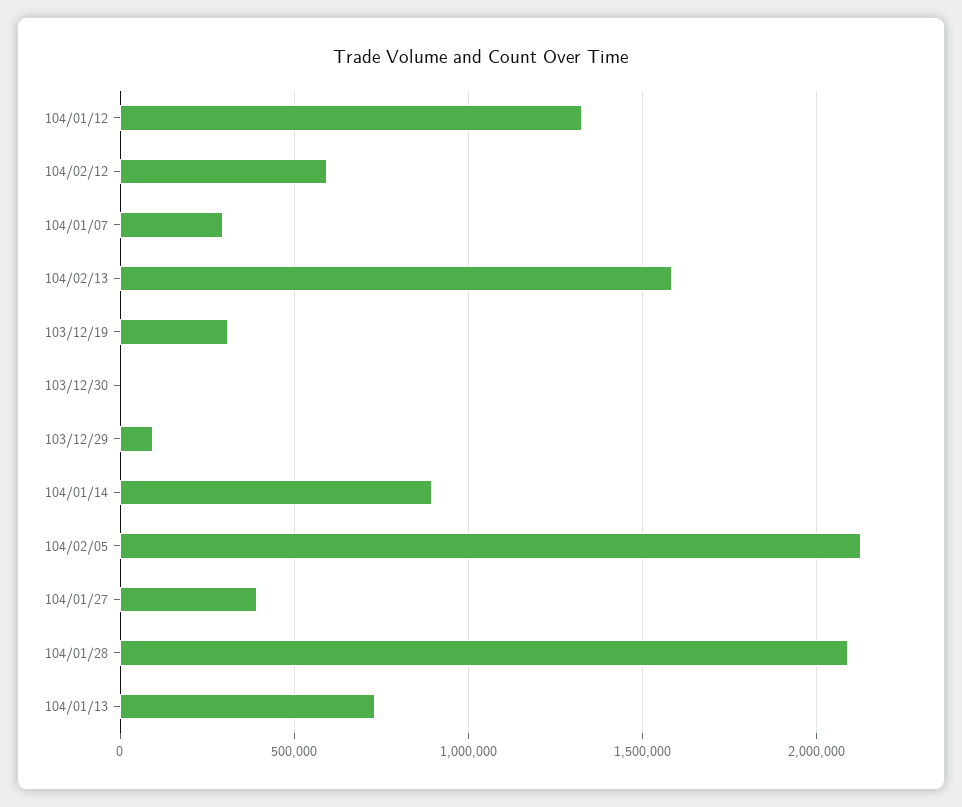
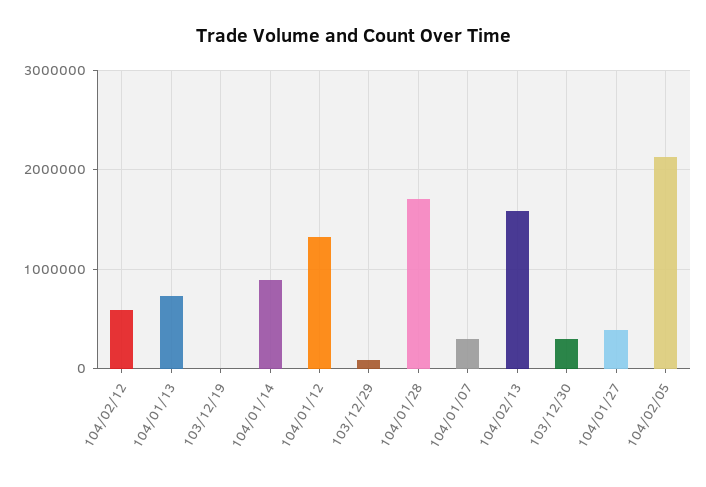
103/12/19: 300000 -> 0
103/12/30: 0 -> 300000
104/01/28: 2100000 -> 1700000

